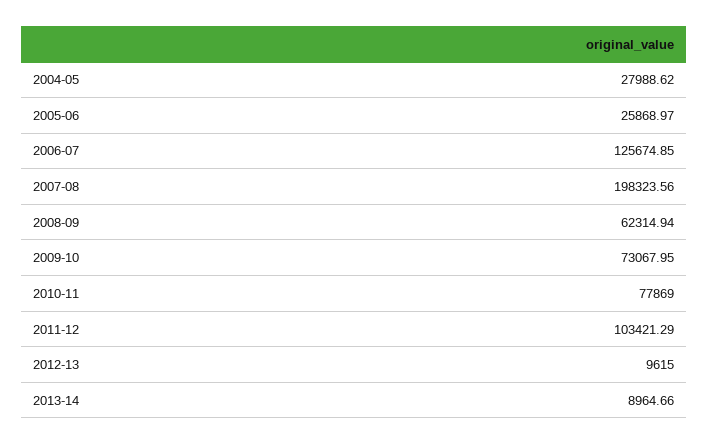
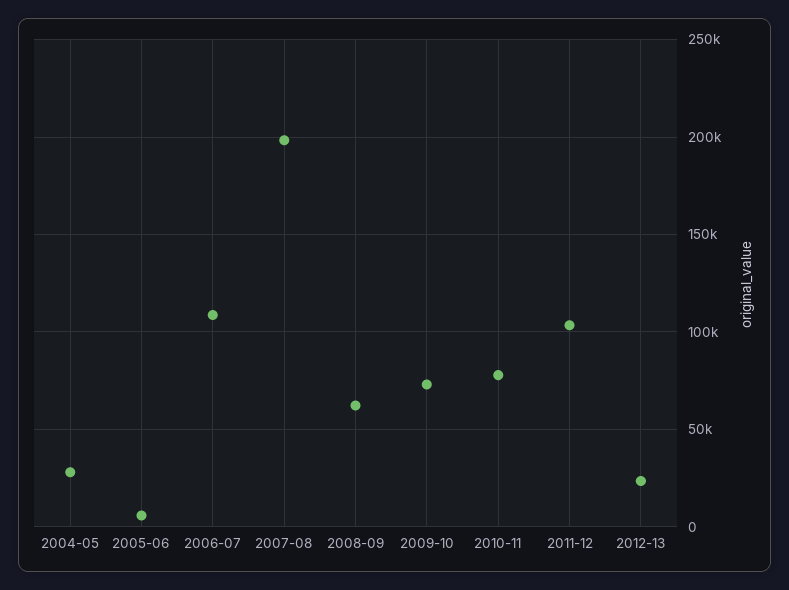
2005-06: 25868.97 -> 5000
2006-07: 125674.85 -> 110000
2012-13: 9615 -> 25000
2013-14: 8964.66 -> none

